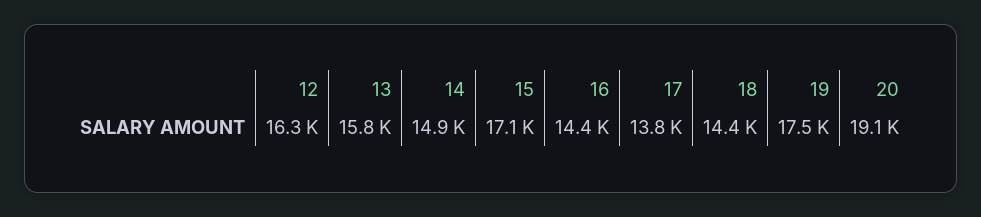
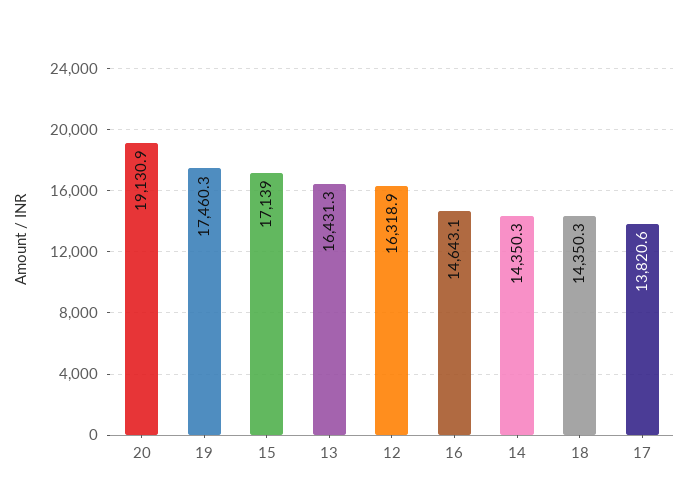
13: 15800 -> 16431.3
14: 14900 -> 14350.3
16: 14400 -> 14643.1

